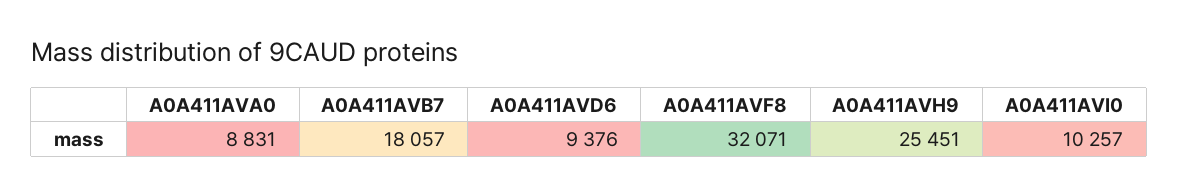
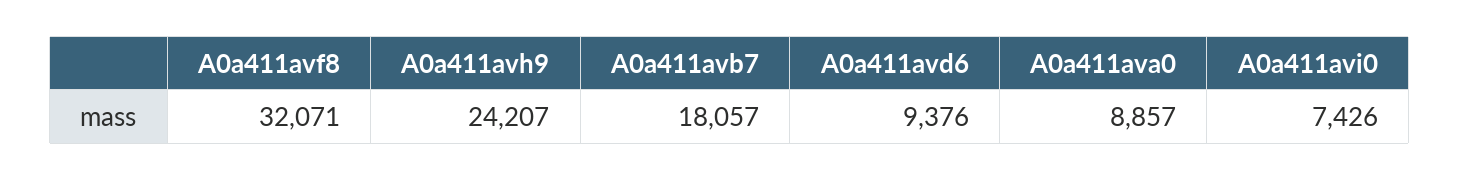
A0A411AVA0: 8831 -> 8857
A0A411AVH9: 25451 -> 24207
A0A411AVI0: 10257 -> 7426

